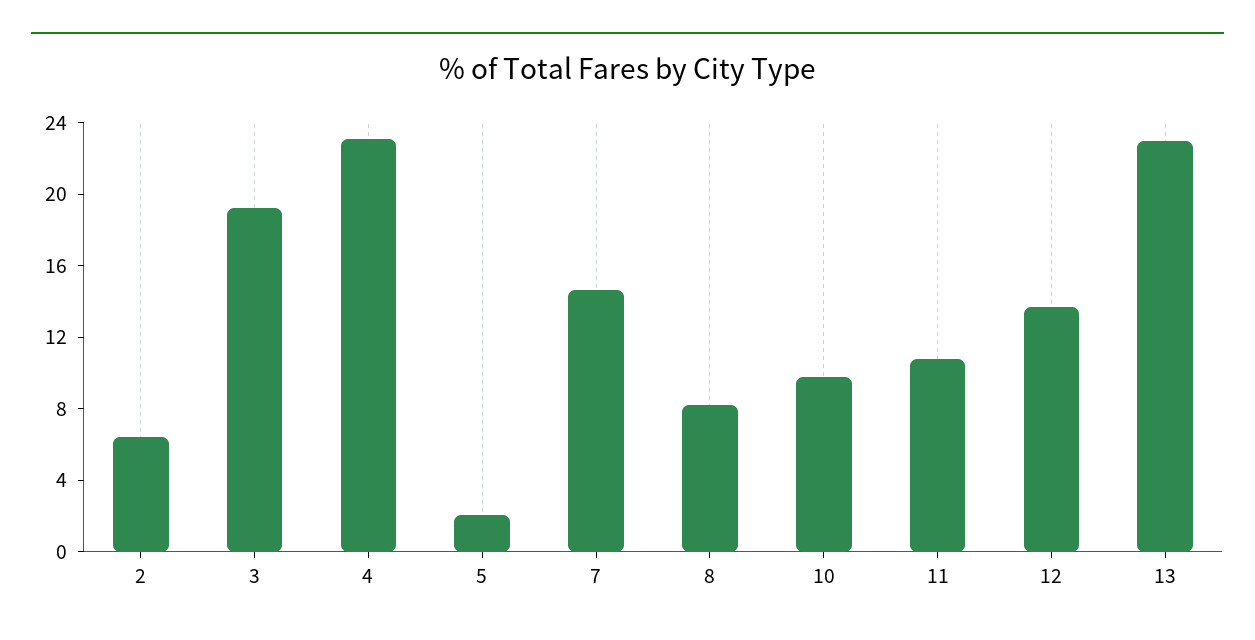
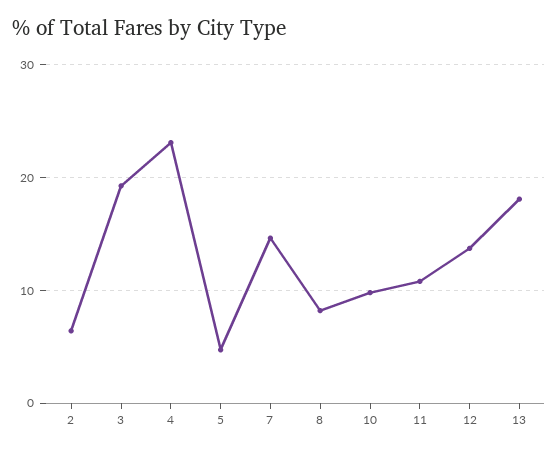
5: 2 -> 5
13: 23 -> 18

